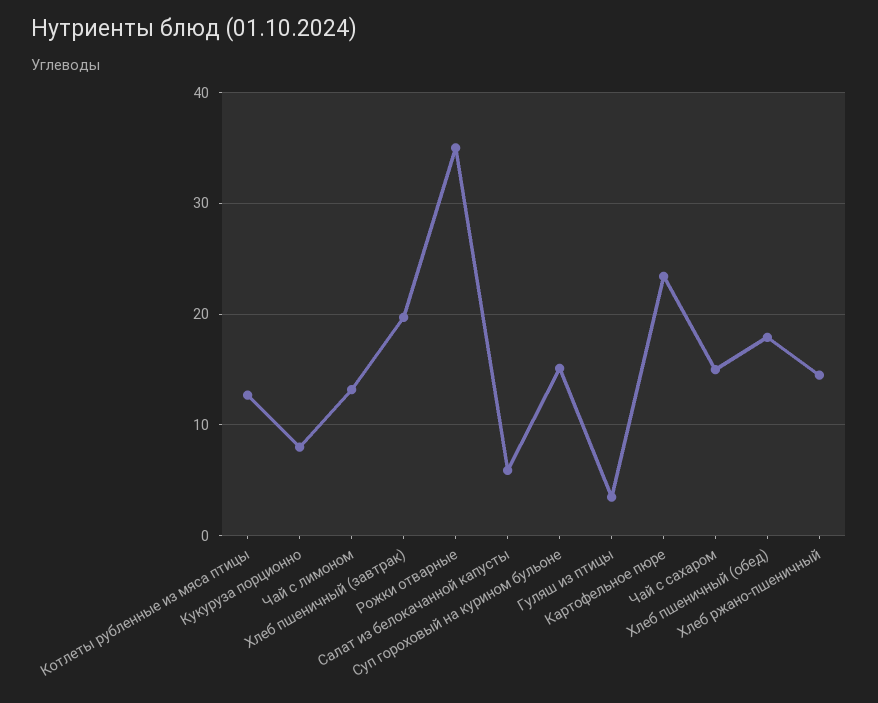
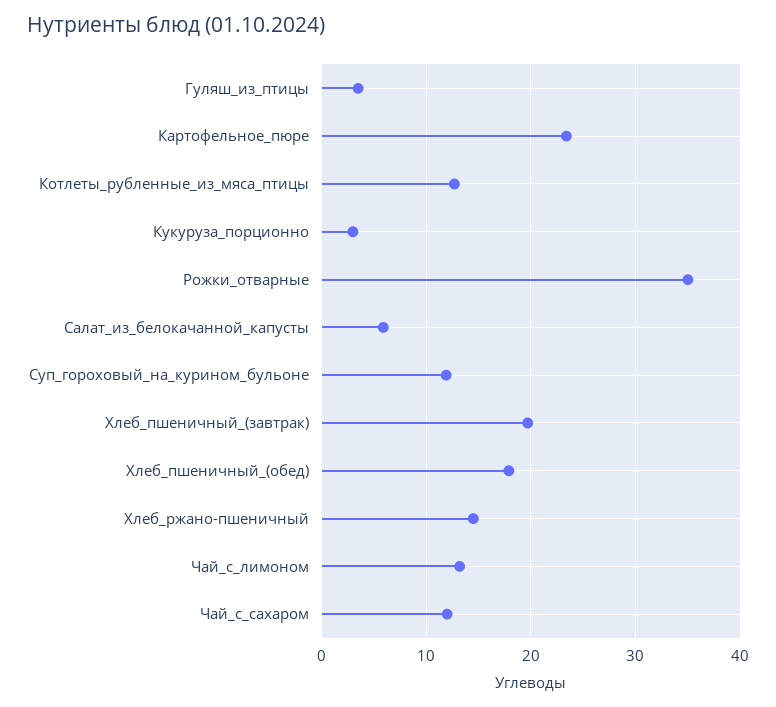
Кукуруза порционно: 8 -> 3
Суп гороховый на курином бульоне: 15 -> 12
Чай с сахаром: 15 -> 12

